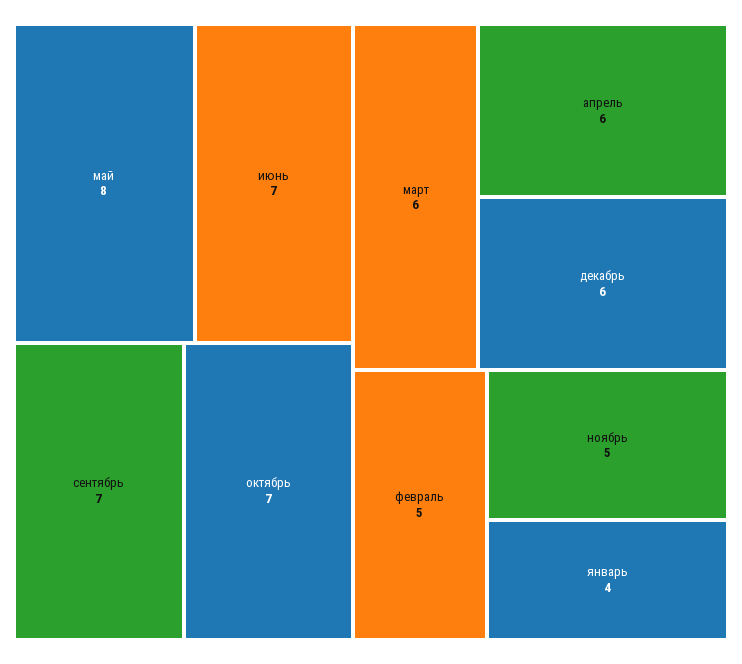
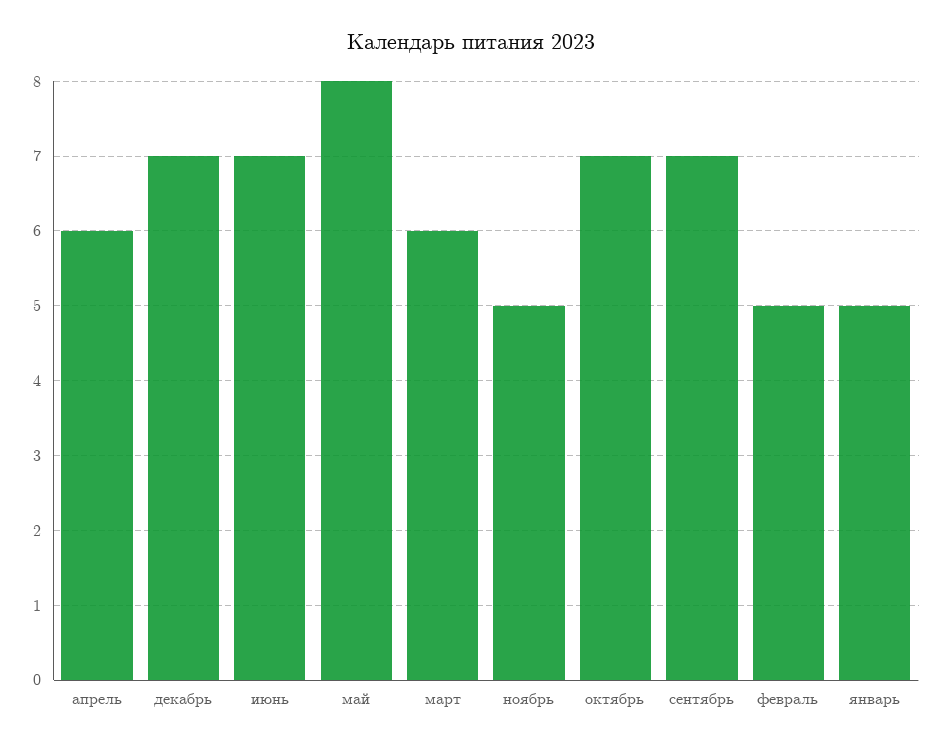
декабрь: 6 -> 7
январь: 4 -> 5

